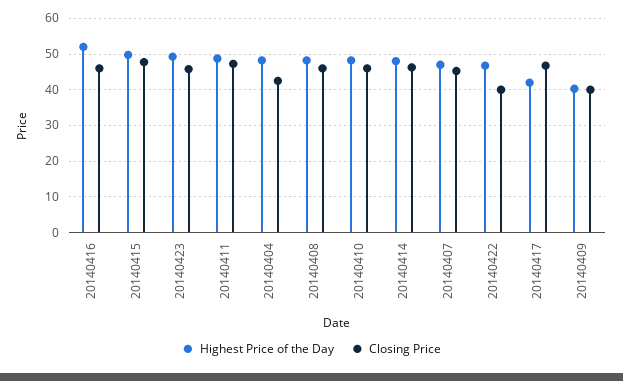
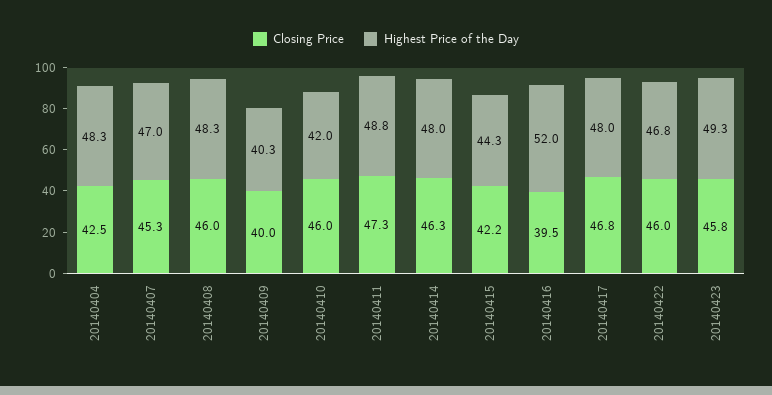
Closing Price, 20140416: 46 -> 39.5
Highest Price of the Day, 20140415: 50 -> 44.3
Closing Price, 20140415: 48 -> 42.2
Highest Price of the Day, 20140410: 48 -> 42
Closing Price, 20140422: 40 -> 46
Highest Price of the Day, 20140417: 42 -> 48

